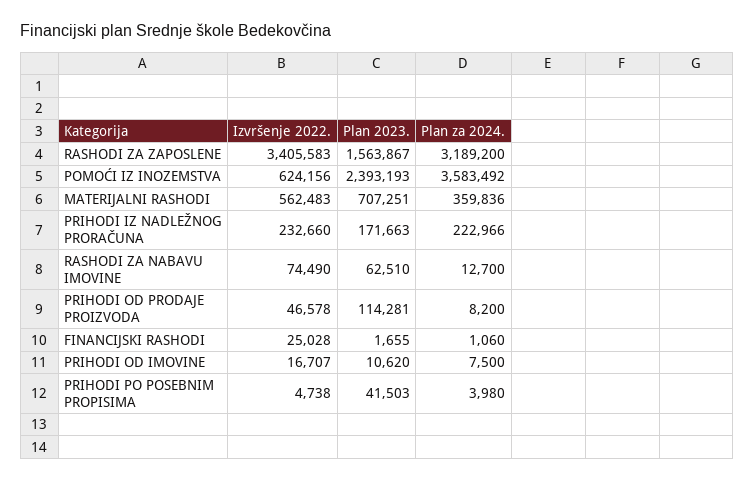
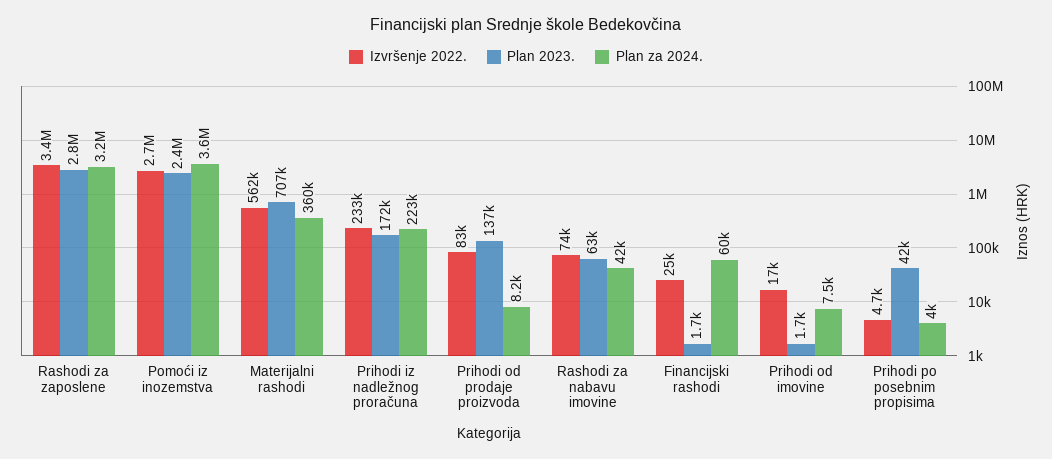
Plan 2023., RASHODI ZA ZAPOSLENE: 1563867 -> 2800000
Izvršenje 2022., POMOĆI IZ INOZEMSTVA: 624156 -> 2700000
Plan za 2024., RASHODI ZA NABAVU IMOVINE: 12700 -> 42000
Izvršenje 2022., PRIHODI OD PRODAJE PROIZVODA: 46578 -> 83000
Plan 2023., PRIHODI OD PRODAJE PROIZVODA: 114281 -> 137000
Plan za 2024., FINANCIJSKI RASHODI: 1060 -> 60000
Plan 2023., PRIHODI OD IMOVINE: 10620 -> 1700

